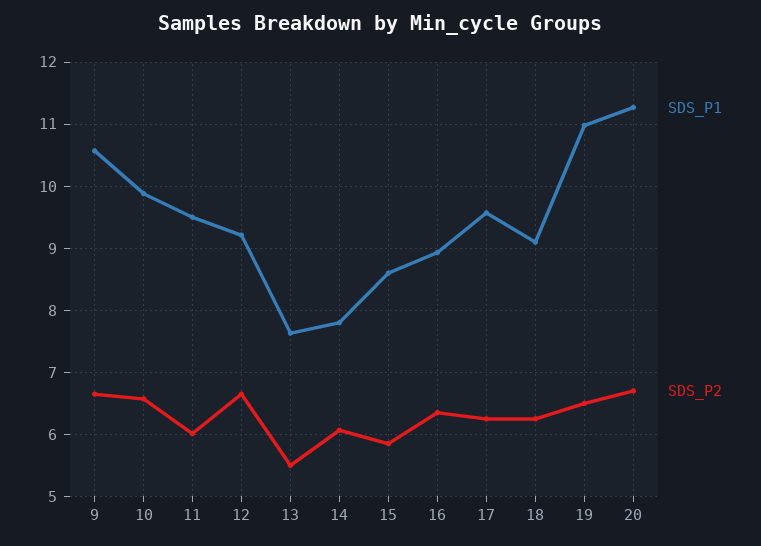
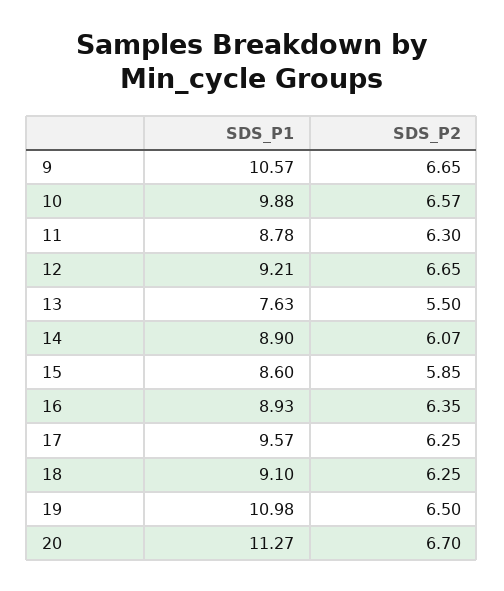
SDS_P1, 11: 9.5 -> 8.78
SDS_P2, 11: 6 -> 6.3
SDS_P1, 14: 7.8 -> 8.9

